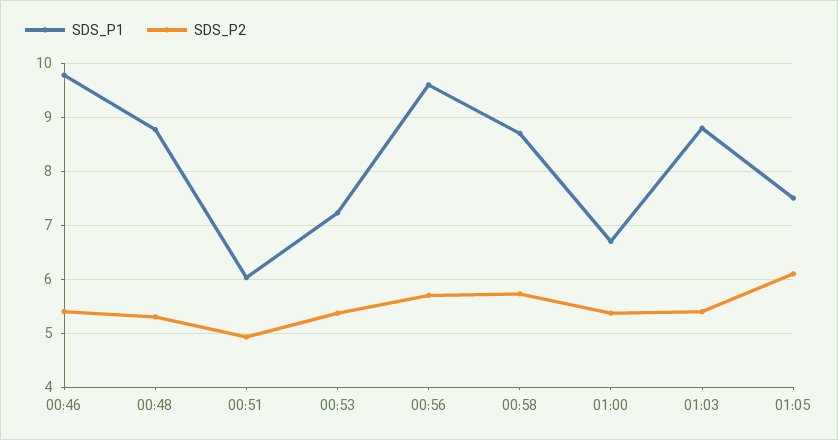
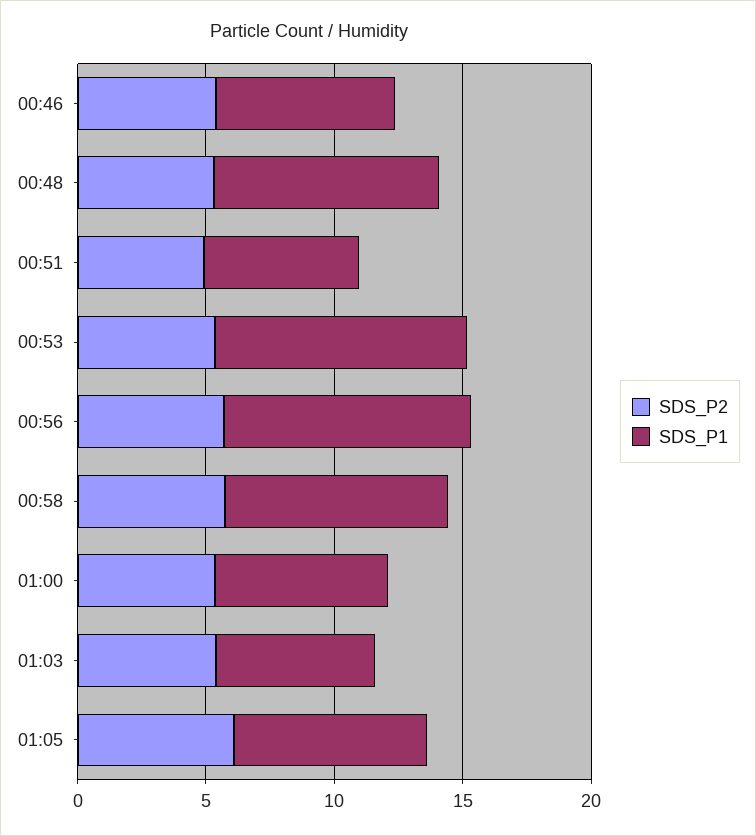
SDS_P1, 00:46: 9.8 -> 7
SDS_P1, 00:53: 7.2 -> 10
SDS_P1, 01:03: 8.8 -> 6

